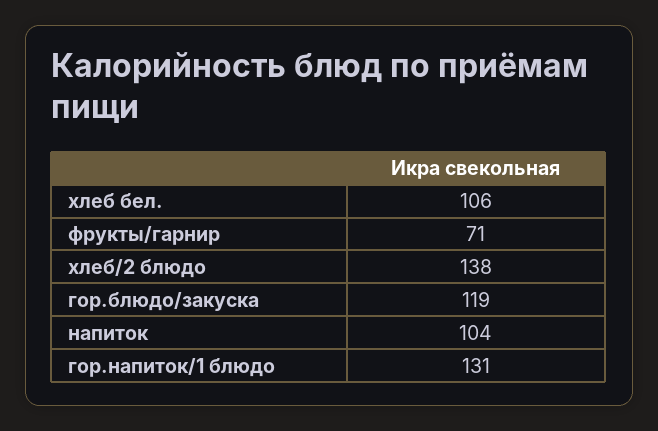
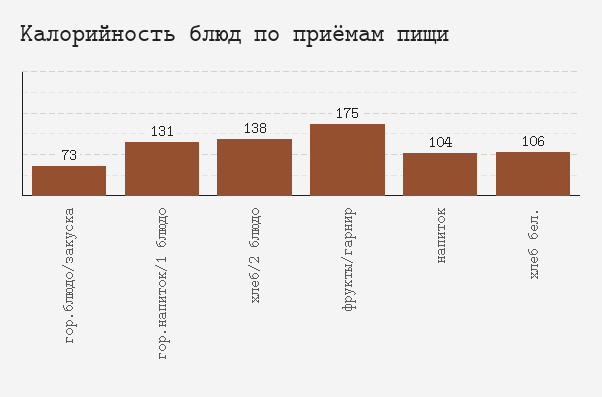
фрукты/гарнир: 71 -> 175
гор.блюдо/закуска: 119 -> 73

